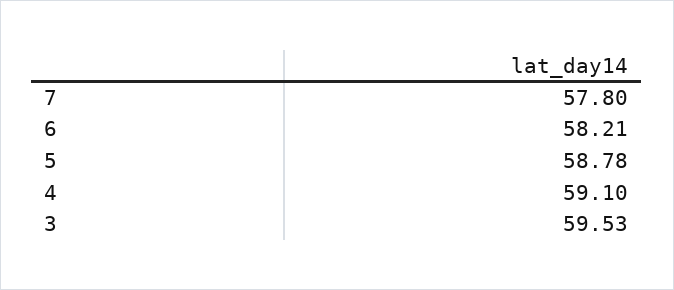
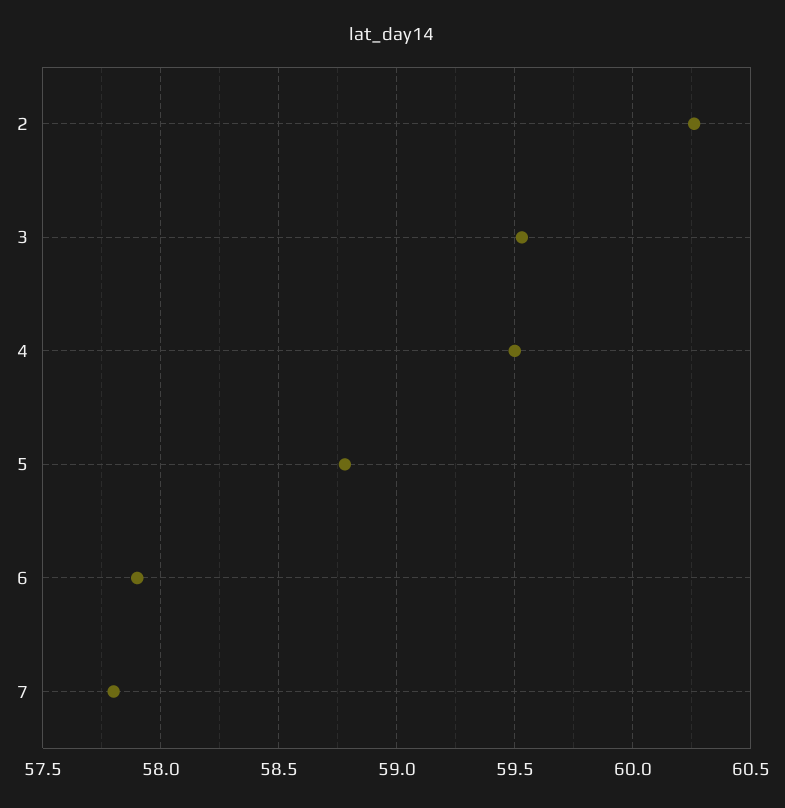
6: 58.21 -> 57.9
4: 59.1 -> 59.5
2: none -> 60.25

